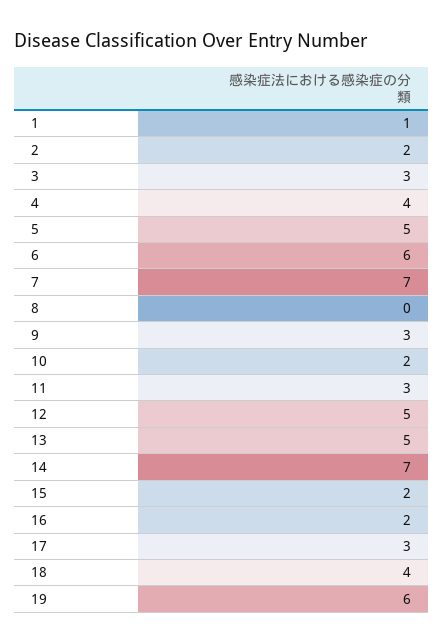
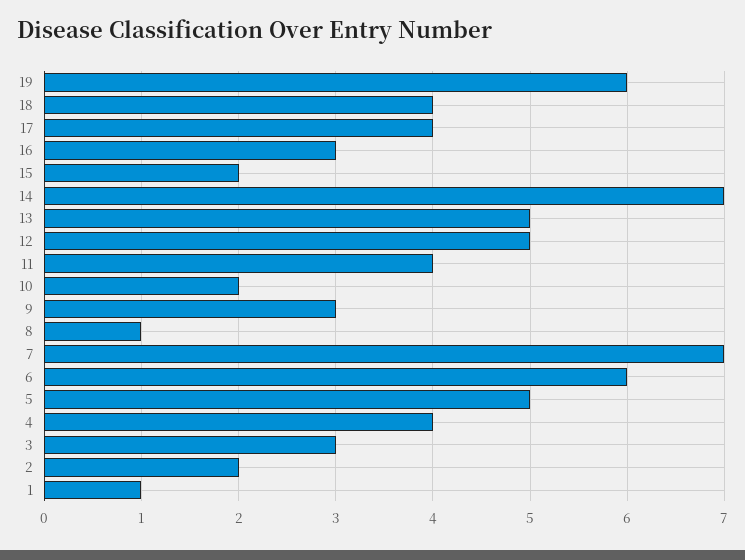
8: 0 -> 1
11: 3 -> 4
16: 2 -> 3
17: 3 -> 4

